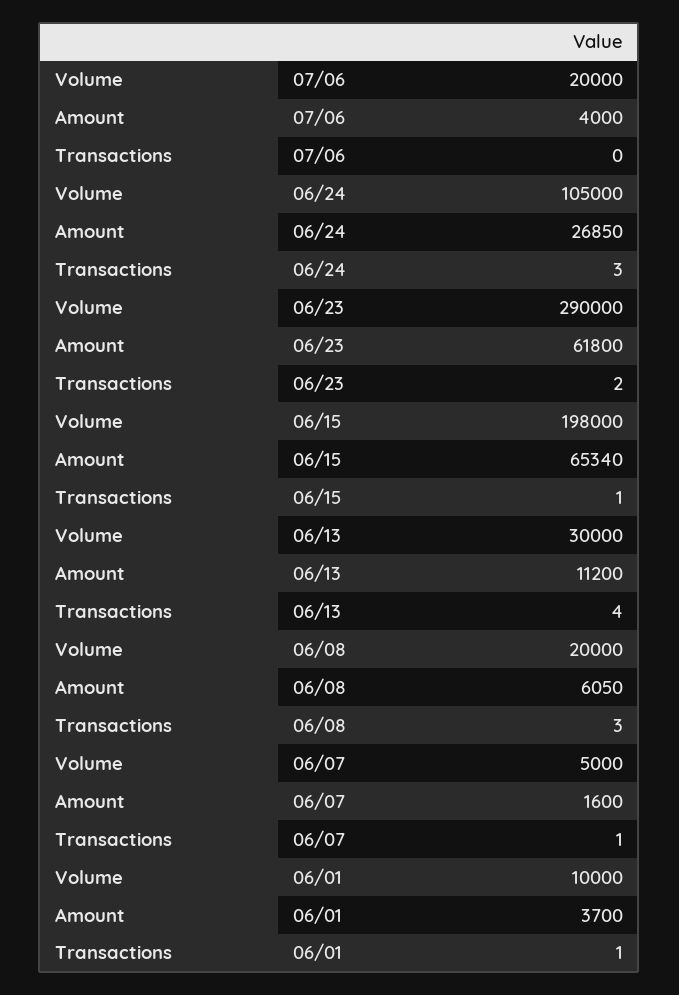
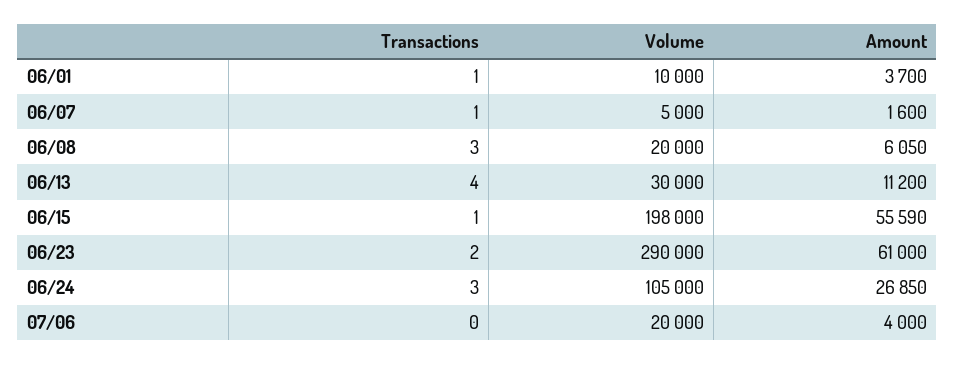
Amount, 06/23: 61800 -> 61000
Amount, 06/15: 65340 -> 55590

